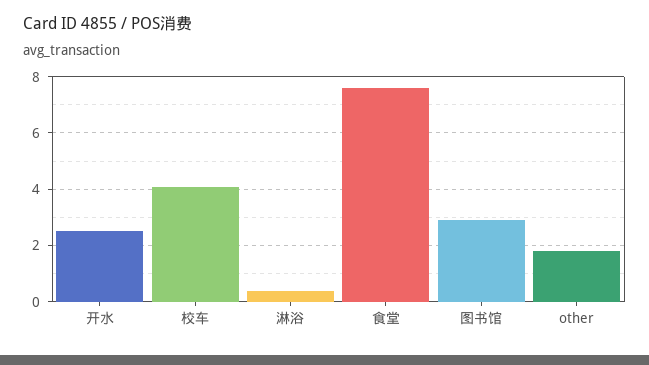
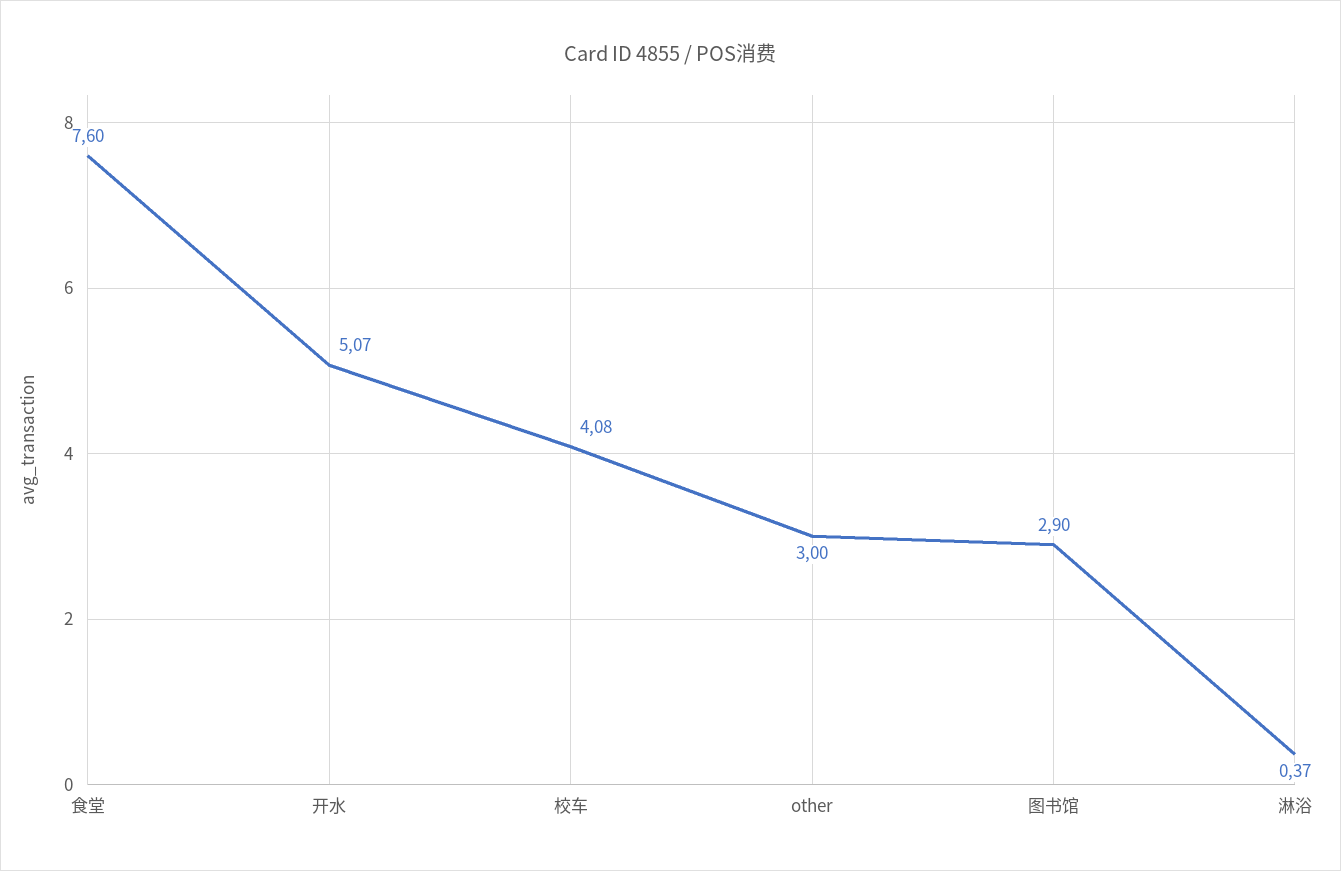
开水: 2.5 -> 5.07
other: 1.75 -> 3

